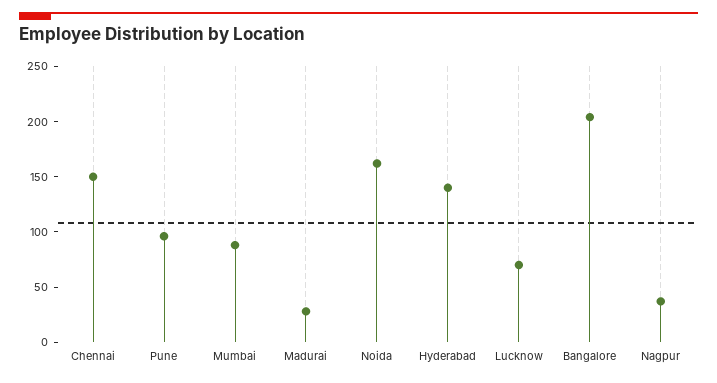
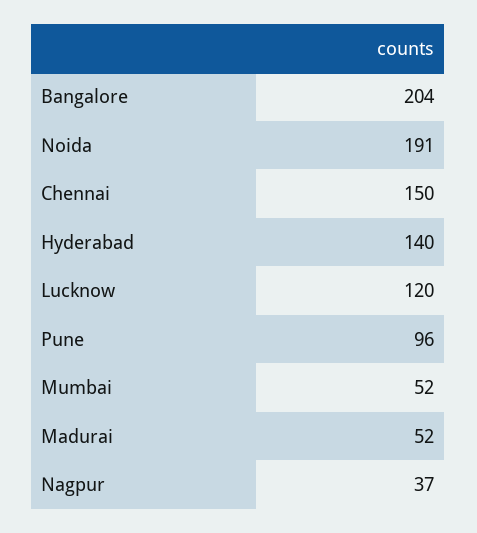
Mumbai: 90 -> 52
Madurai: 30 -> 52
Noida: 160 -> 191
Lucknow: 70 -> 120

